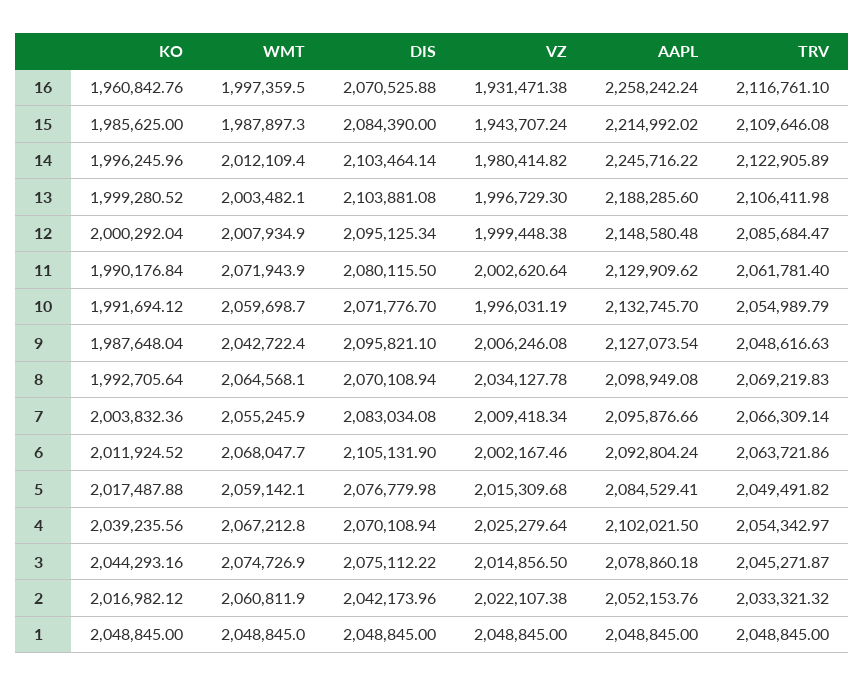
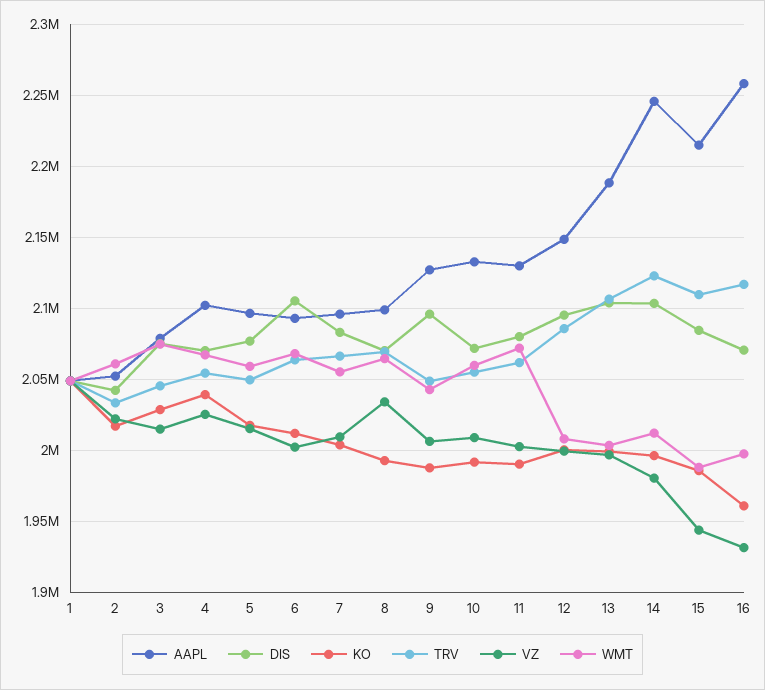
VZ, 10: 1996031.19 -> 2010000
AAPL, 5: 2084529.41 -> 2095000
KO, 3: 2044293.16 -> 2030000

